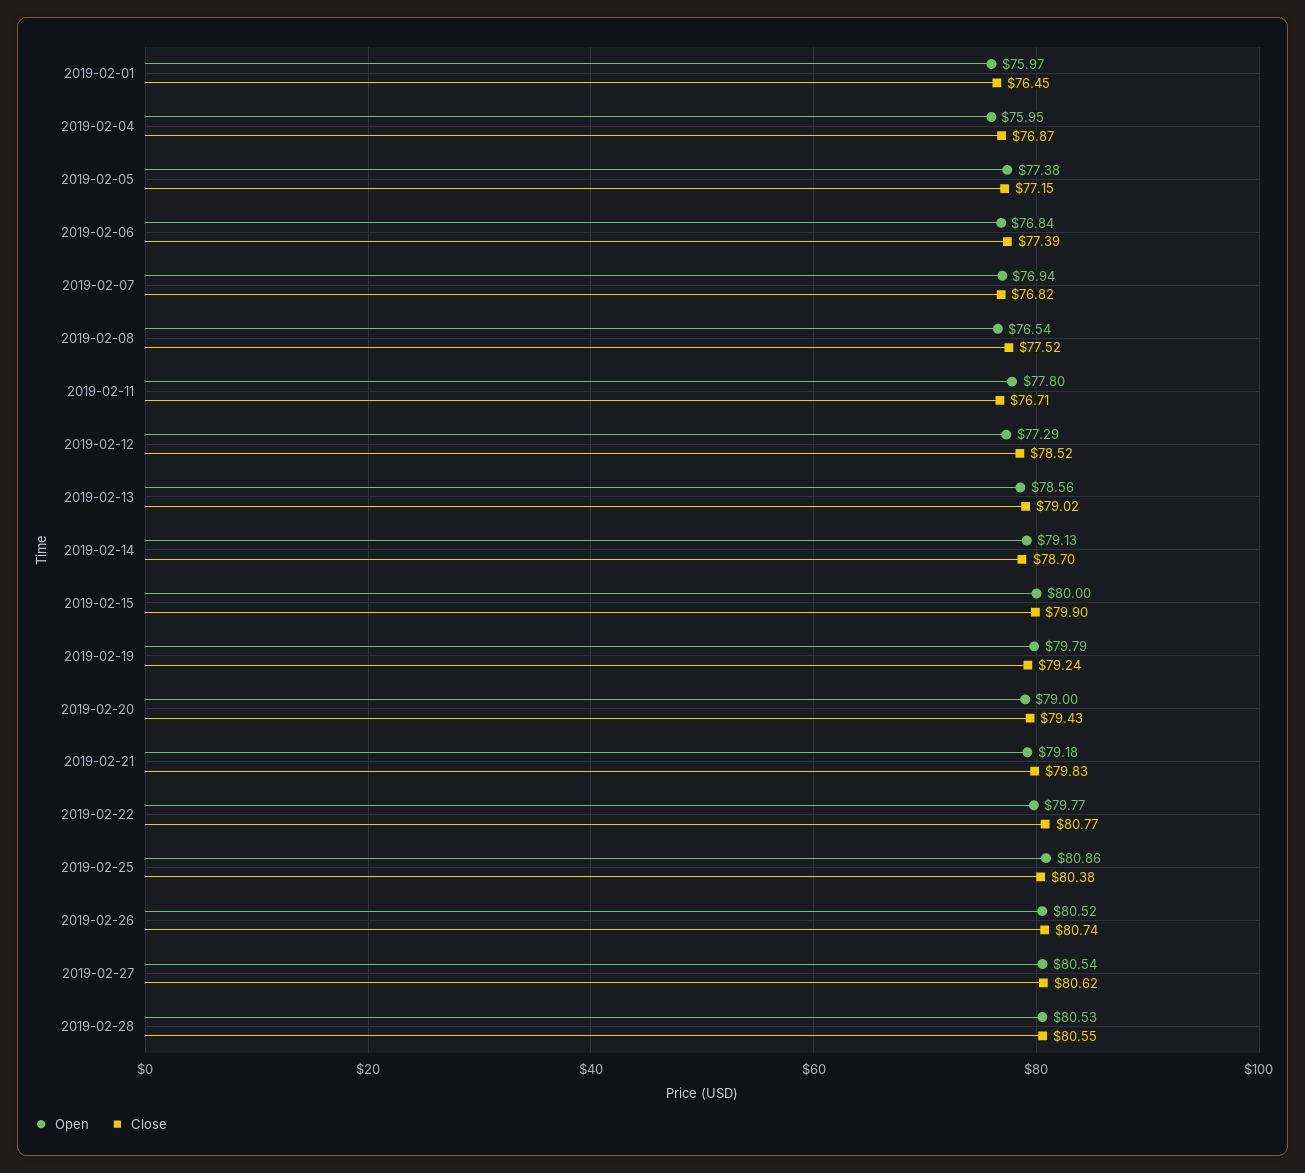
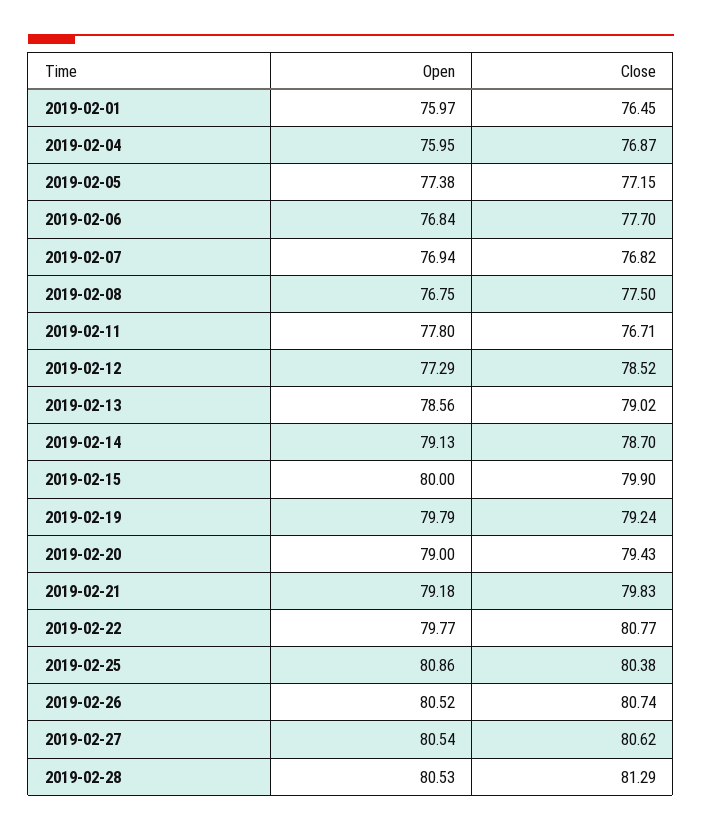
Close, 2019-02-06: 77.39 -> 77.7
Open, 2019-02-08: 76.54 -> 76.75
Close, 2019-02-08: 77.52 -> 77.5
Close, 2019-02-28: 80.55 -> 81.29

